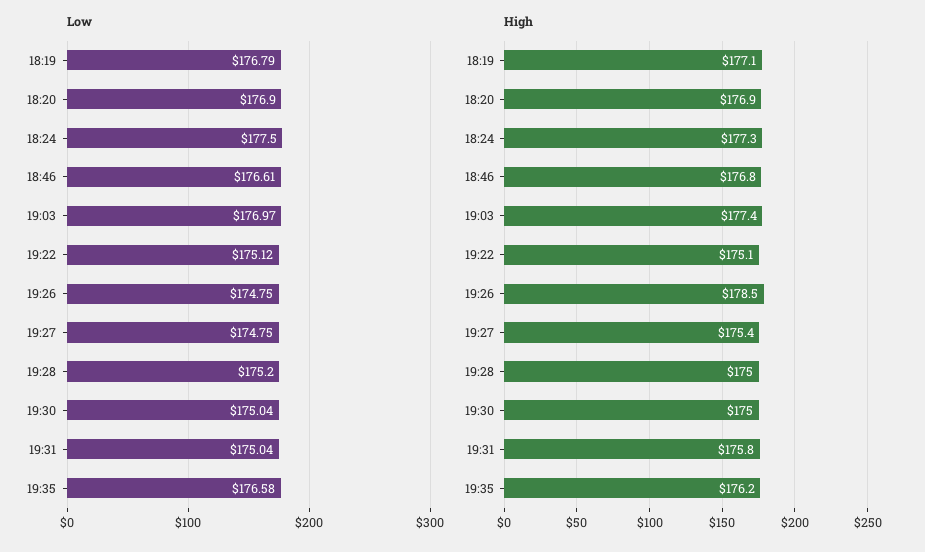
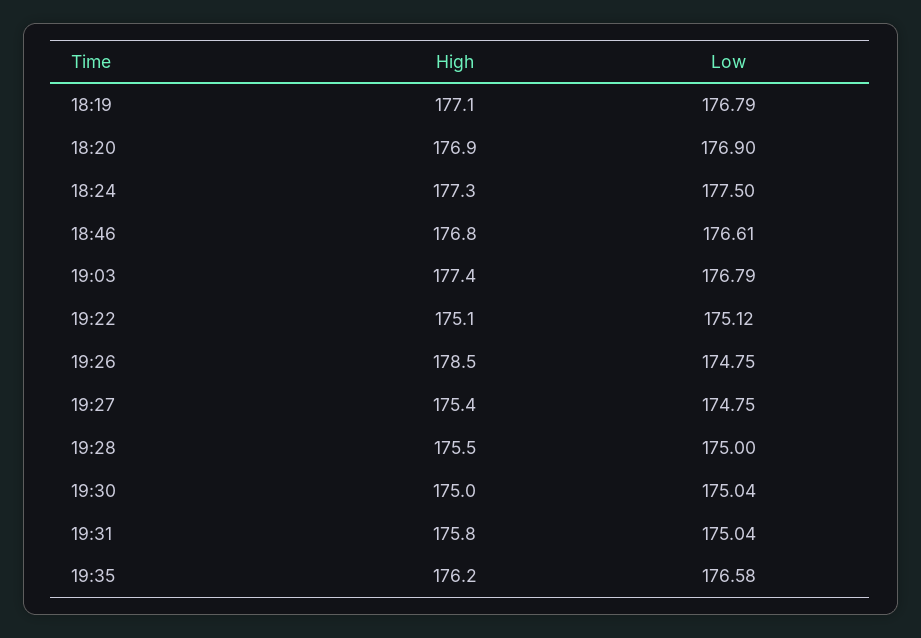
Low, 19:03: 176.97 -> 176.79
Low, 19:28: 175.2 -> 175
High, 19:28: 175 -> 175.5

